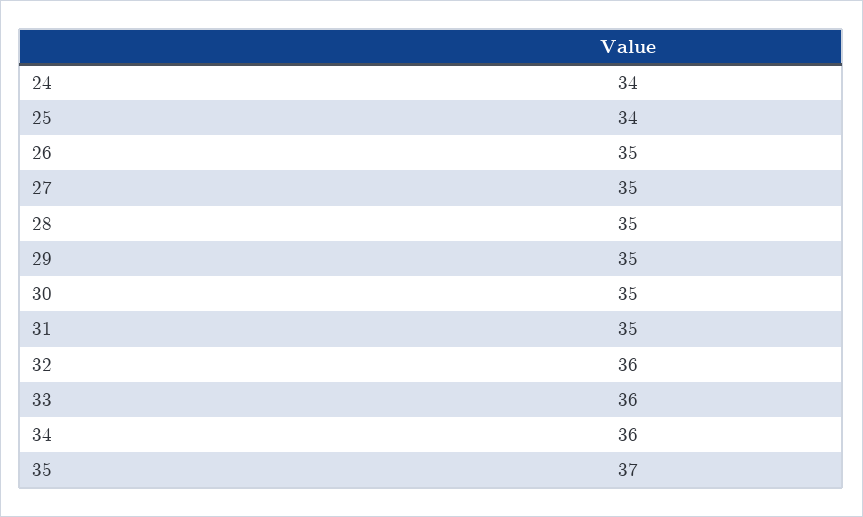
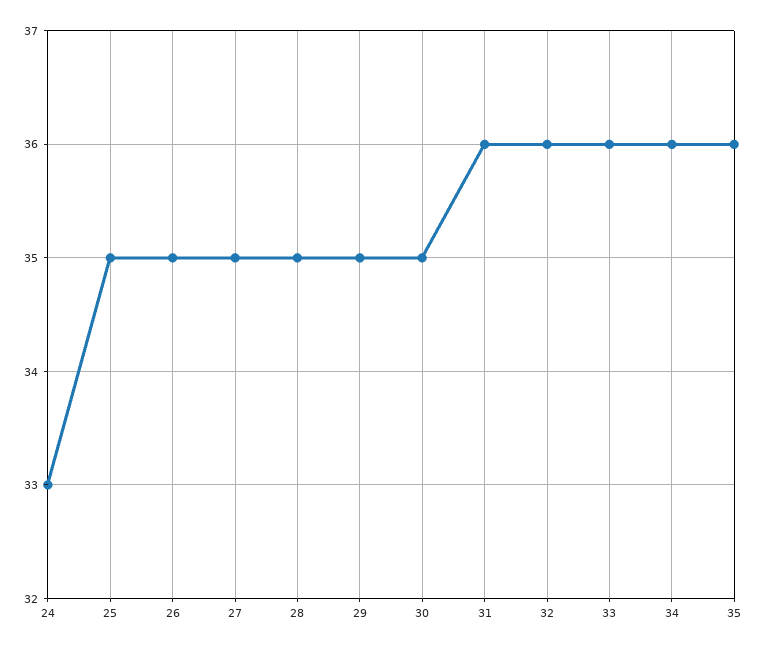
24: 34 -> 33
25: 34 -> 35
31: 35 -> 36
35: 37 -> 36

